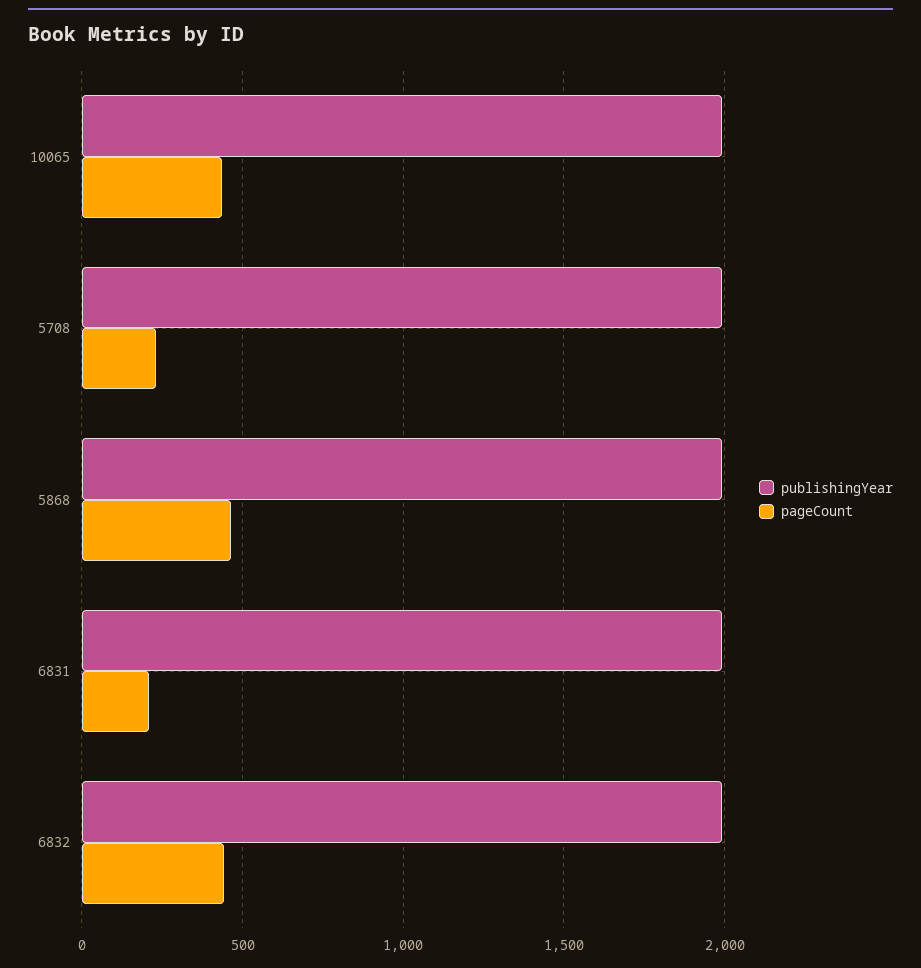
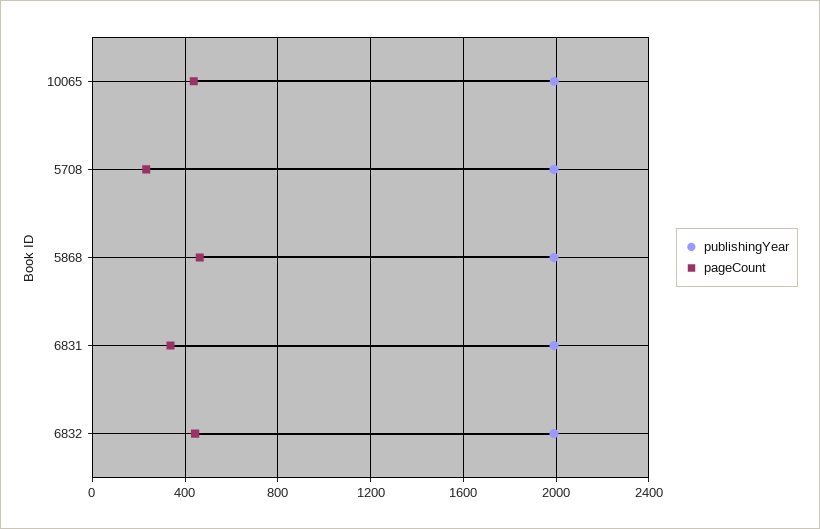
pageCount, 6831: 200 -> 350

